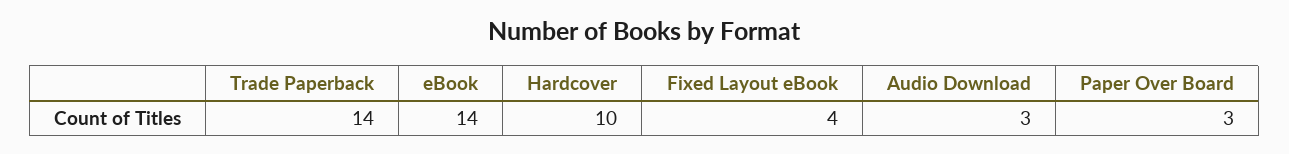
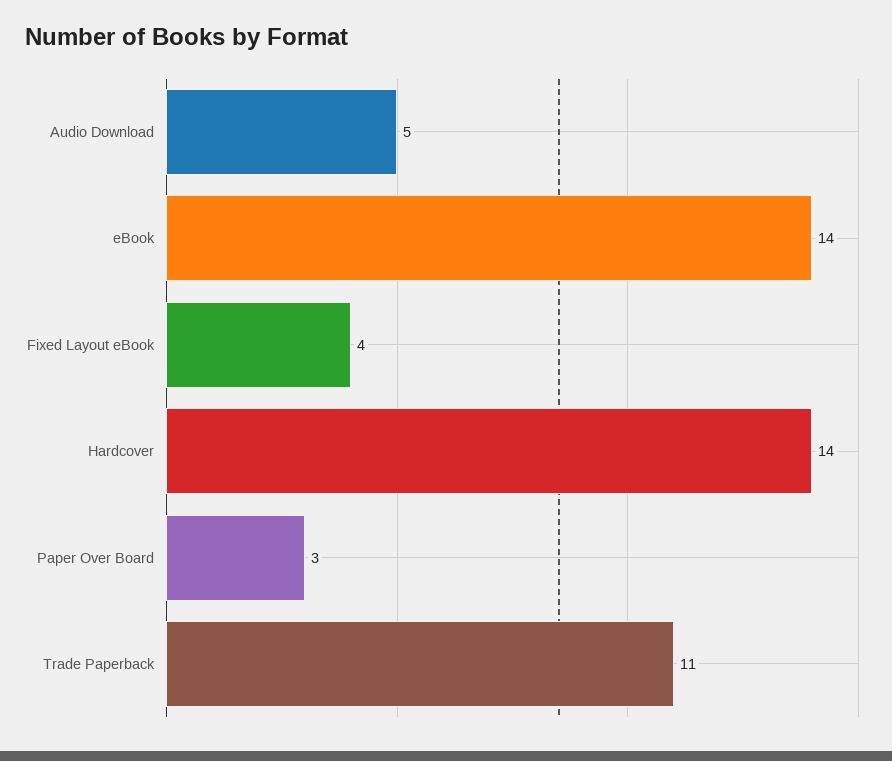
Trade Paperback: 14 -> 11
Hardcover: 10 -> 14
Audio Download: 3 -> 5

